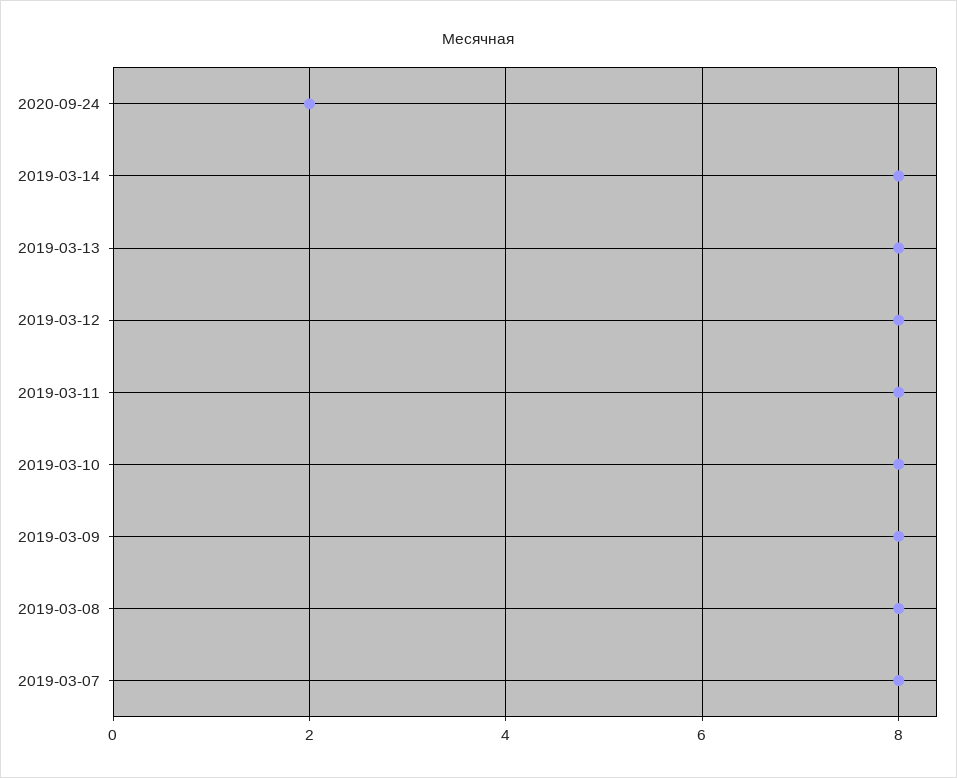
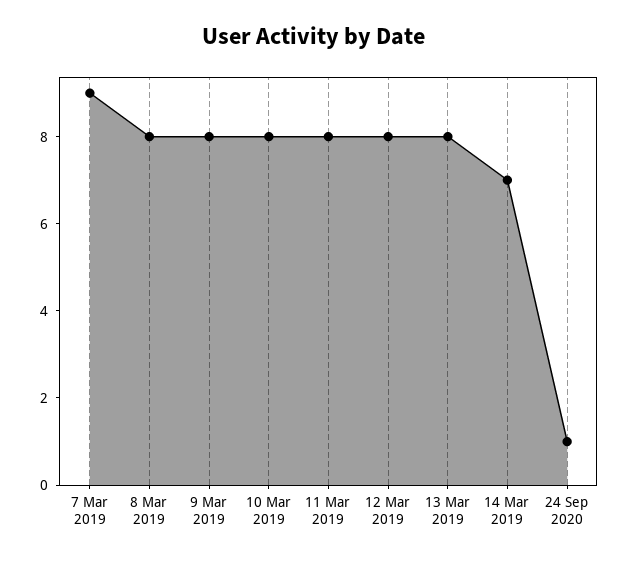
2020-09-24: 2 -> 1
2019-03-14: 8 -> 7
2019-03-07: 8 -> 9

